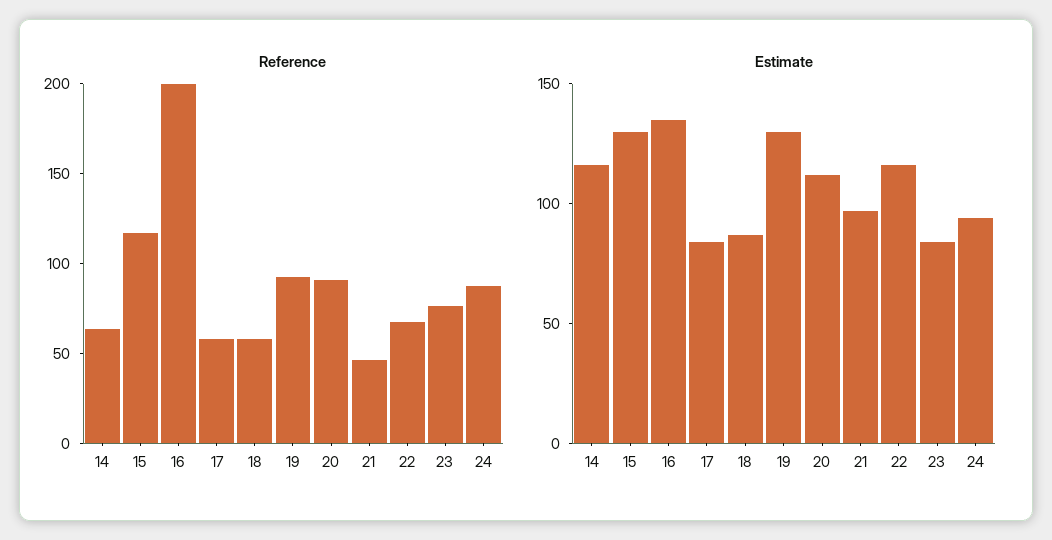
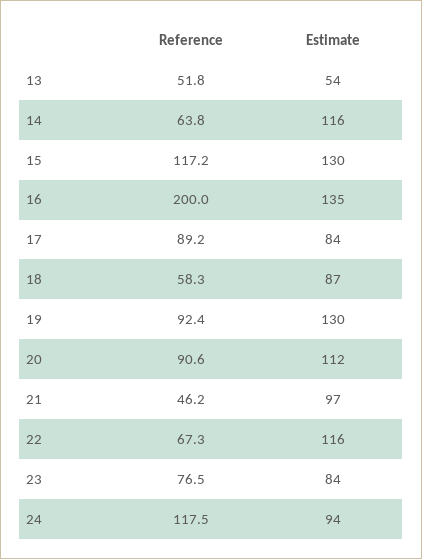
Reference, 17: 60 -> 89.2
Reference, 24: 90 -> 117.5
Reference, 13: none -> 51.8
Estimate, 13: none -> 54

